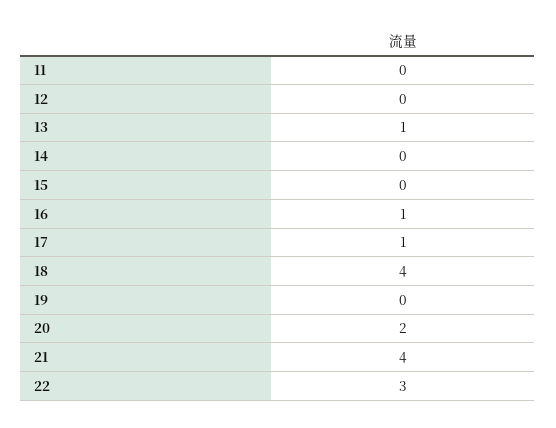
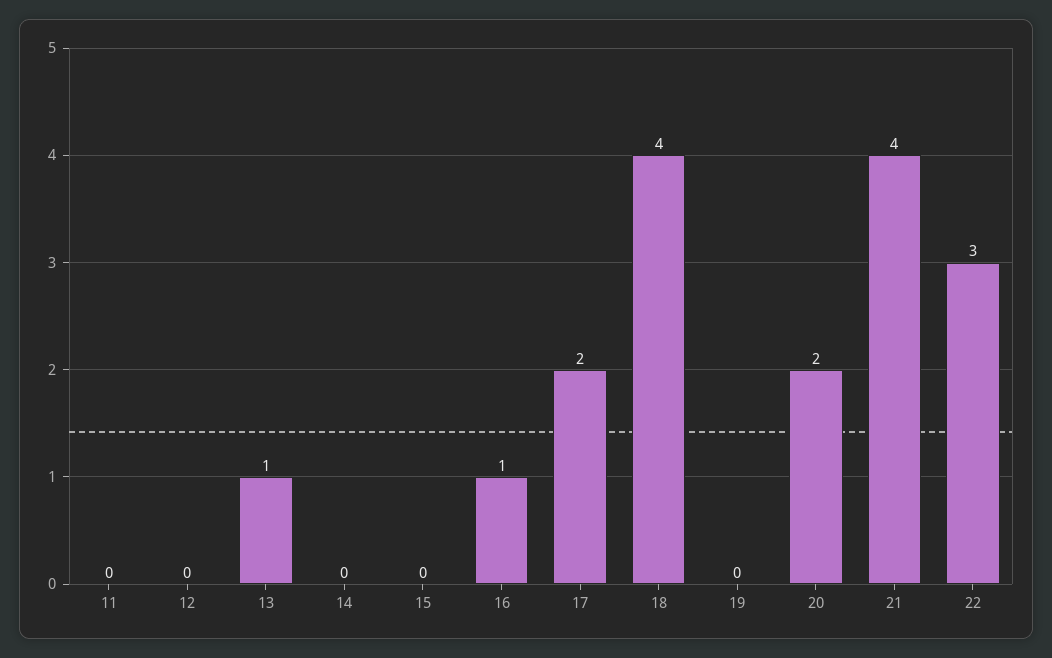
17: 1 -> 2

